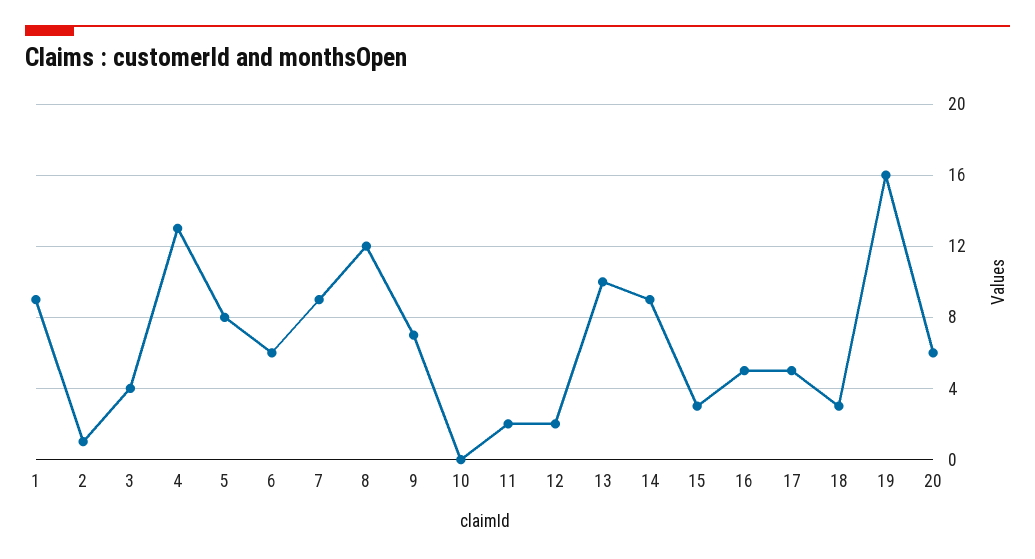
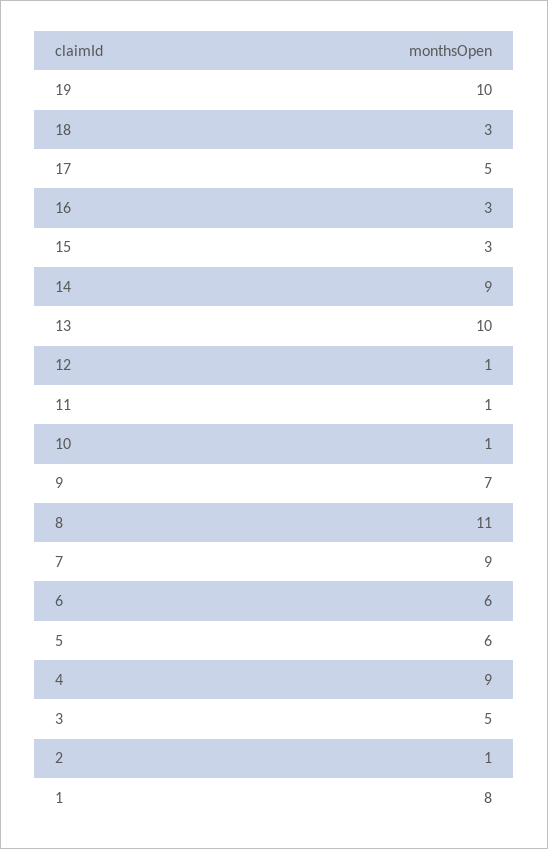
1: 9 -> 8
3: 4 -> 5
4: 13 -> 9
5: 8 -> 6
8: 12 -> 11
10: 0 -> 1
11: 2 -> 1
12: 2 -> 1
16: 5 -> 3
19: 16 -> 10
20: 6 -> none

